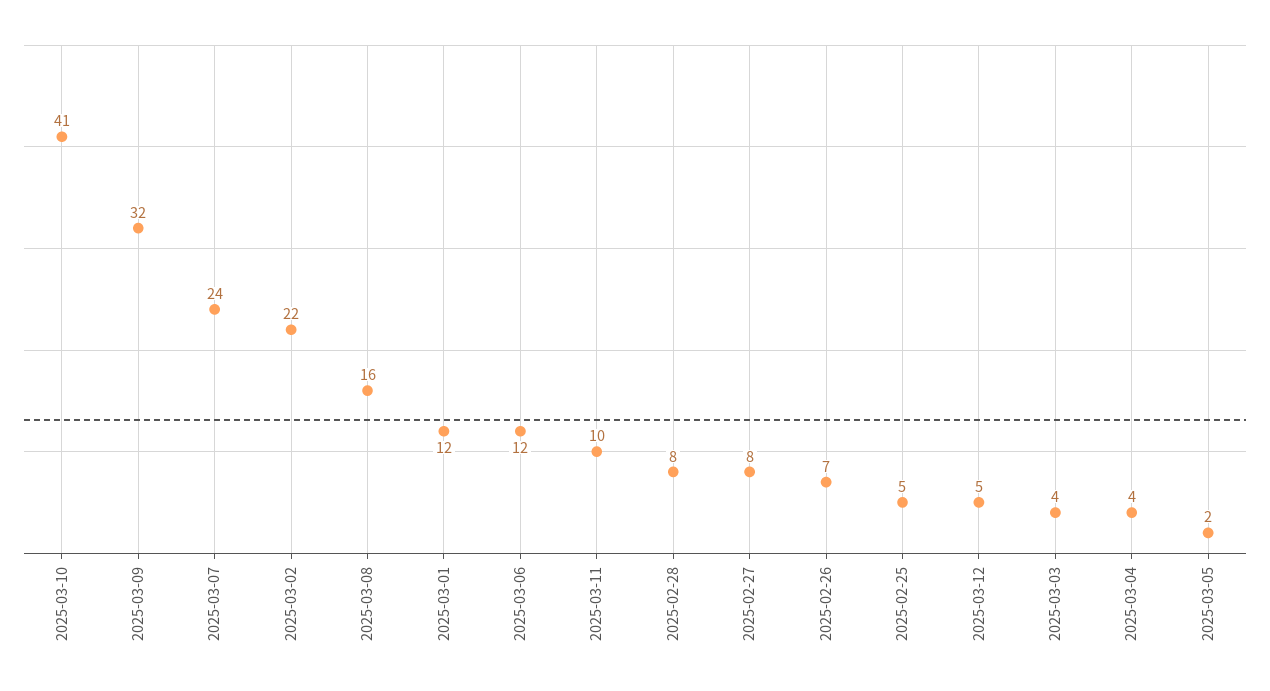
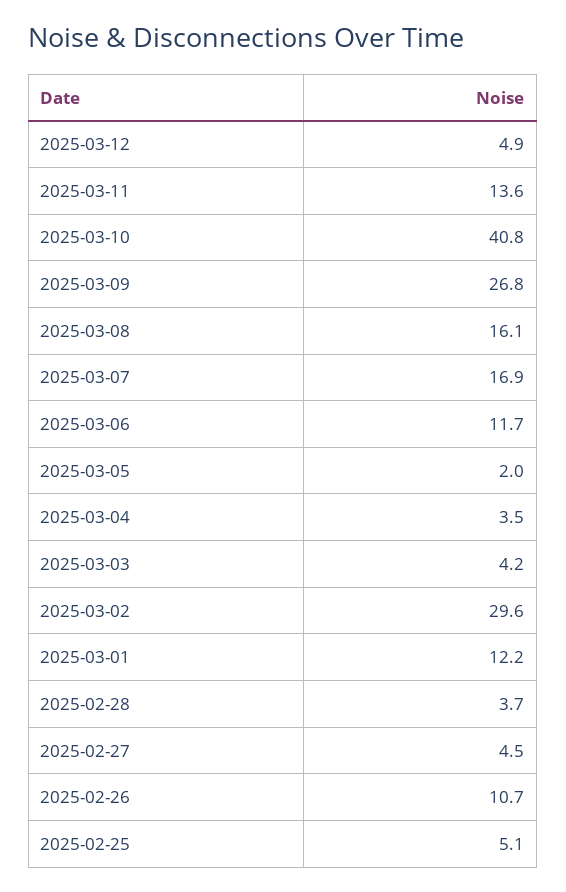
2025-03-09: 32 -> 26.8
2025-03-07: 24 -> 16.9
2025-03-02: 22 -> 29.6
2025-03-11: 10 -> 13.6
2025-02-28: 8 -> 3.7
2025-02-27: 8 -> 4.5
2025-02-26: 7 -> 10.7

